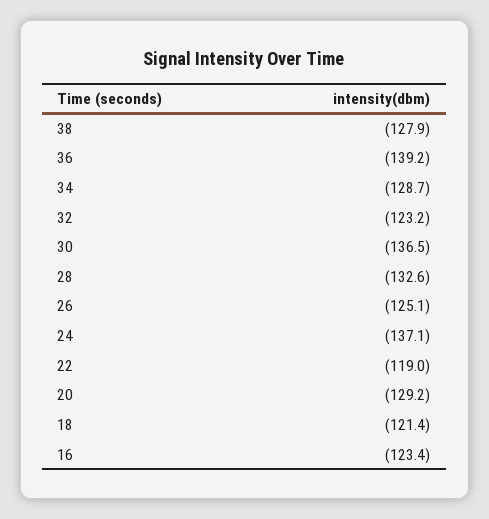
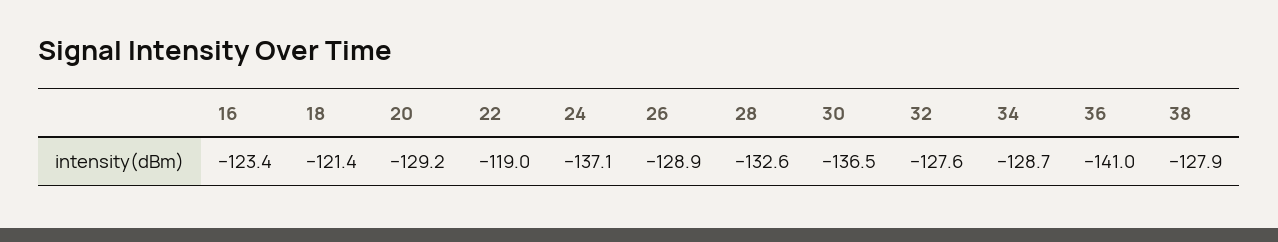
36: -139.2 -> -141
32: -123.2 -> -127.6
26: -125.1 -> -128.9

